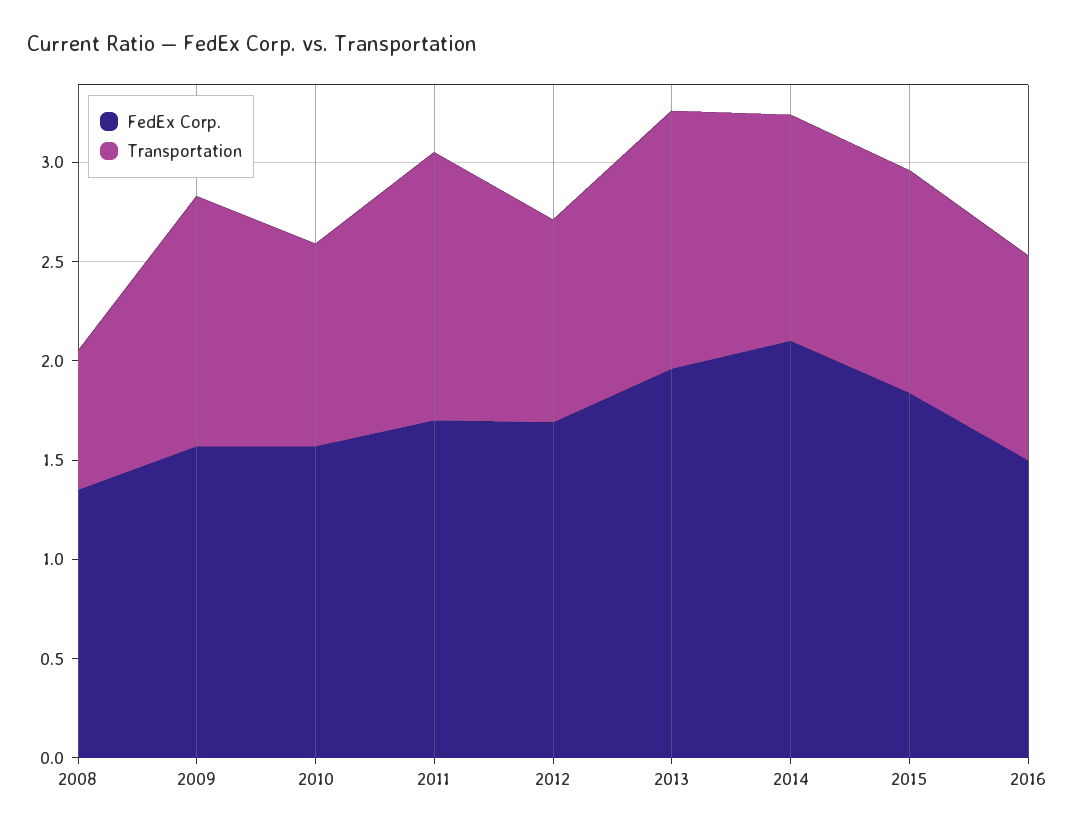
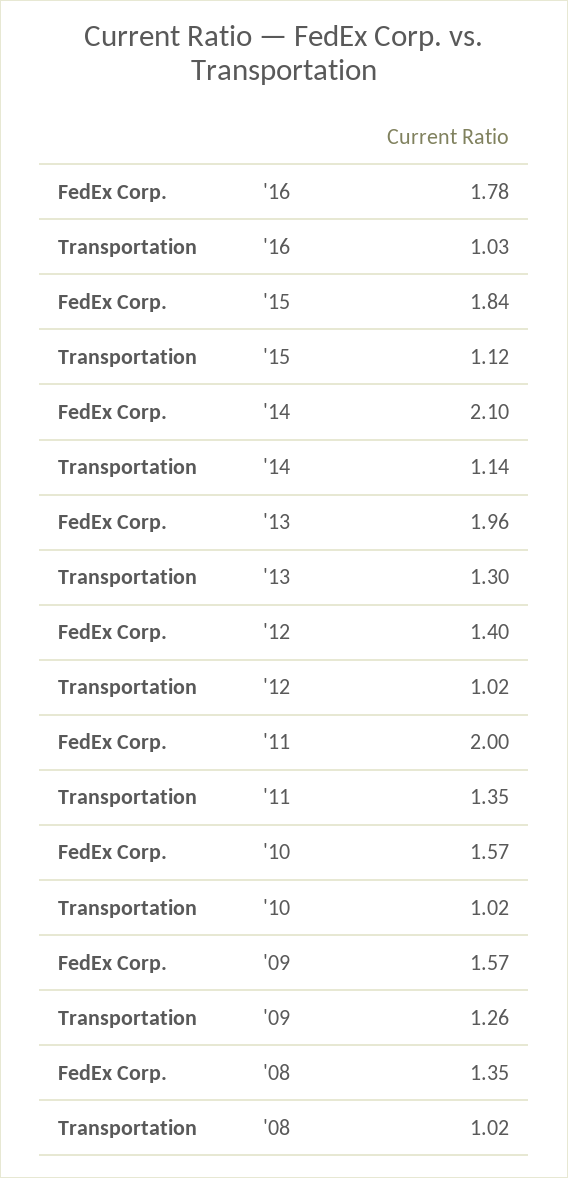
Transportation, 2008: 0.7 -> 1.02
FedEx Corp., 2011: 1.7 -> 2
FedEx Corp., 2012: 1.7 -> 1.4
FedEx Corp., 2016: 1.5 -> 1.78

